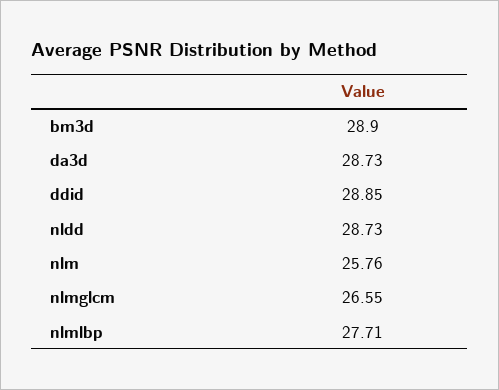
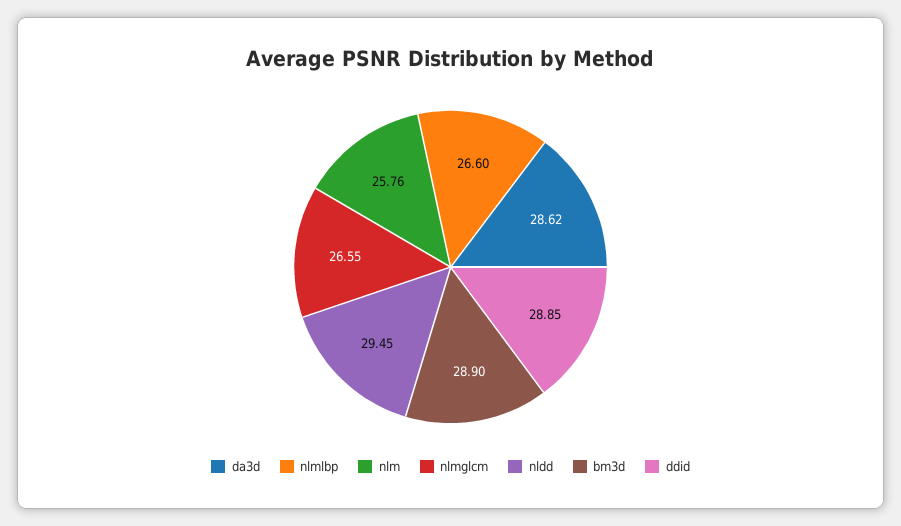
da3d: 28.73 -> 28.62
nldd: 28.73 -> 29.45
nlmlbp: 27.71 -> 26.6

